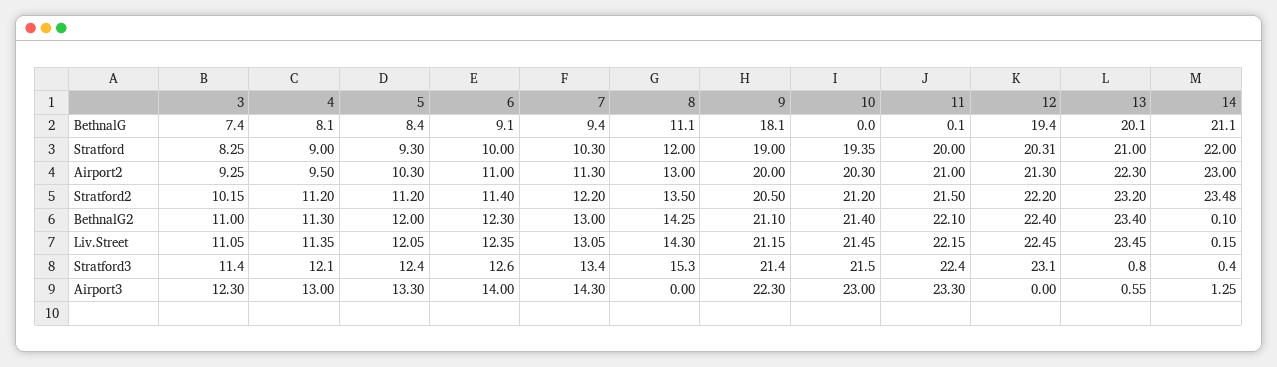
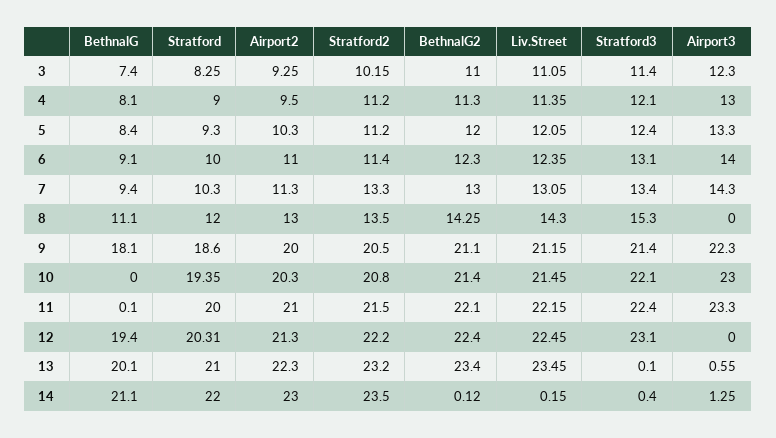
9, Stratford: 19 -> 18.6
7, Stratford2: 12.2 -> 13.3
10, Stratford2: 21.2 -> 20.8
14, Stratford2: 23.48 -> 23.5
14, BethnalG2: 0.1 -> 0.12
6, Stratford3: 12.6 -> 13.1
10, Stratford3: 21.5 -> 22.1
13, Stratford3: 0.8 -> 0.1

